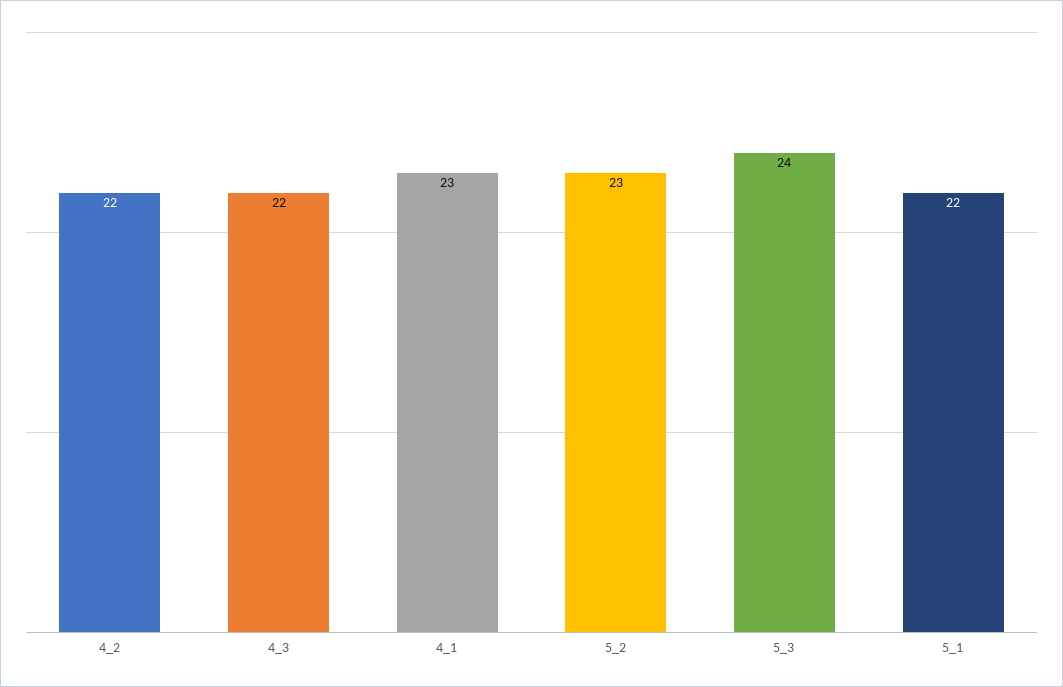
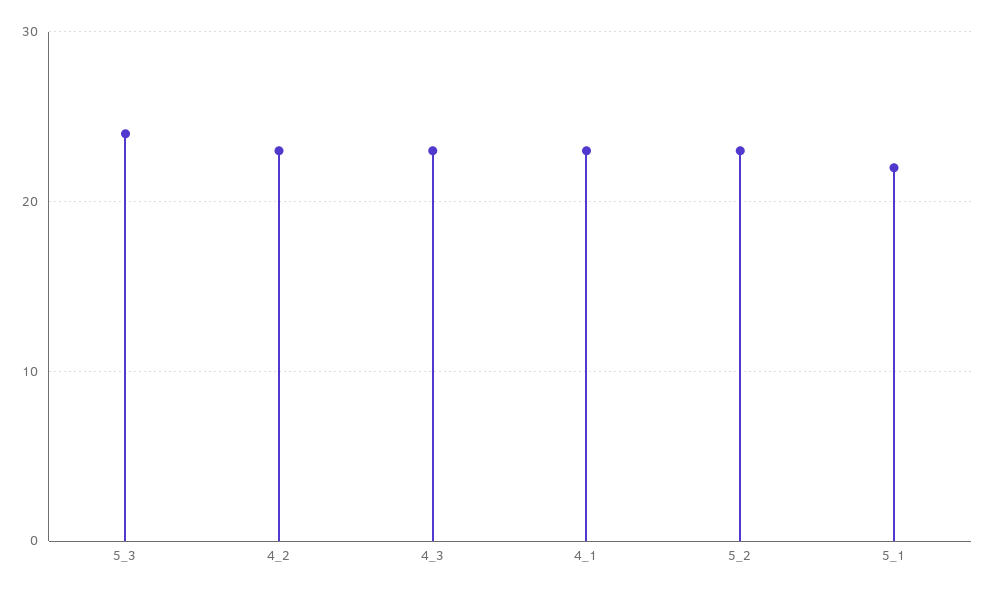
4_2: 22 -> 23
4_3: 22 -> 23

